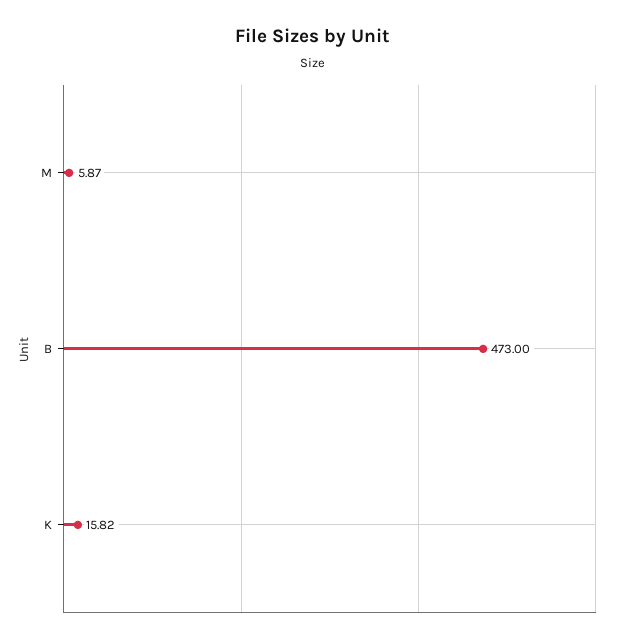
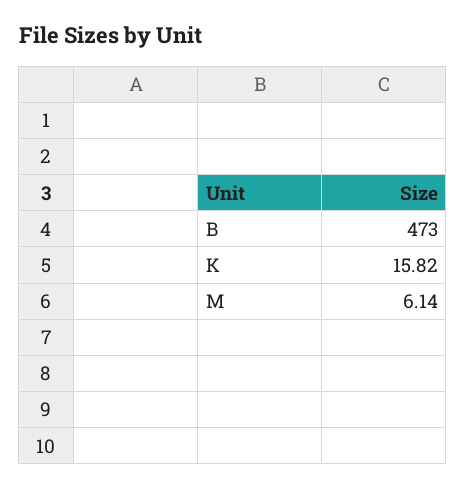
M: 5.87 -> 6.14

